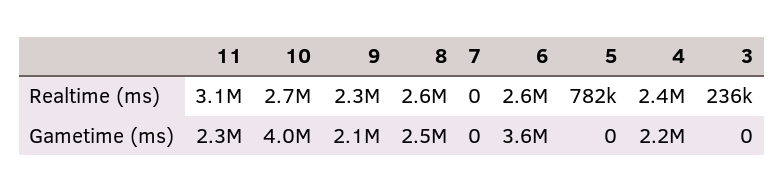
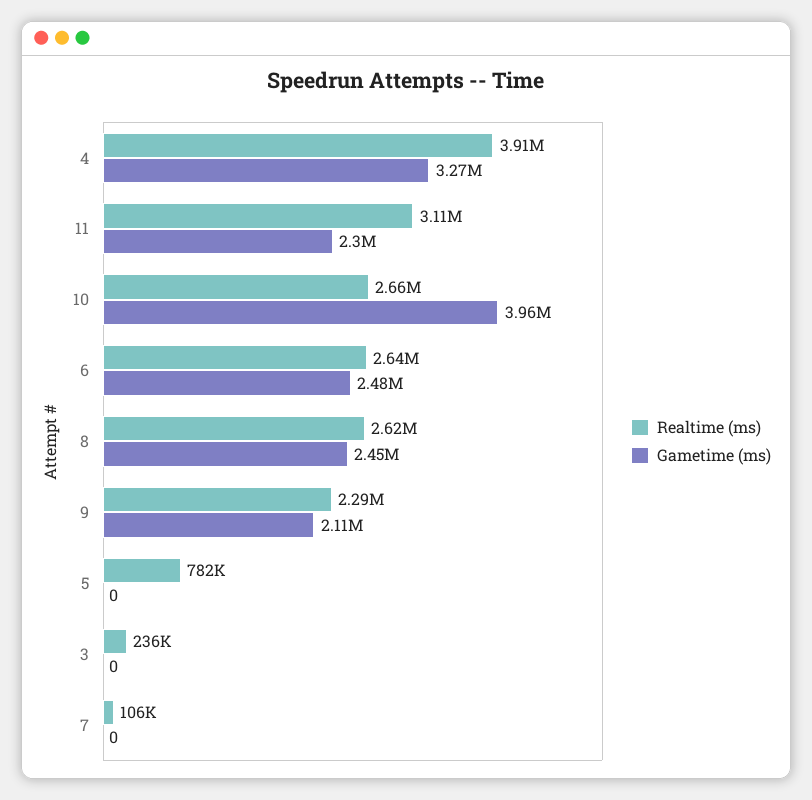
Realtime (ms), 7: 0 -> 106000
Realtime (ms), 4: 2400000 -> 3910000
Gametime (ms), 6: 3600000 -> 2480000
Gametime (ms), 4: 2200000 -> 3270000

